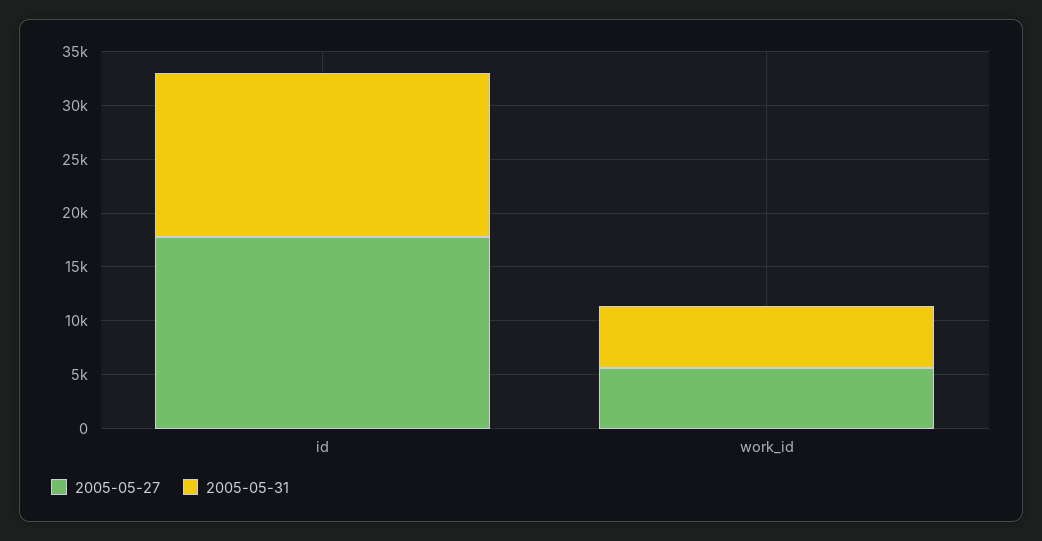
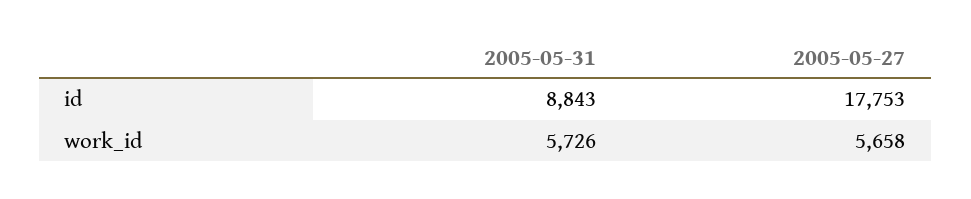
2005-05-31, id: 15000 -> 8843

